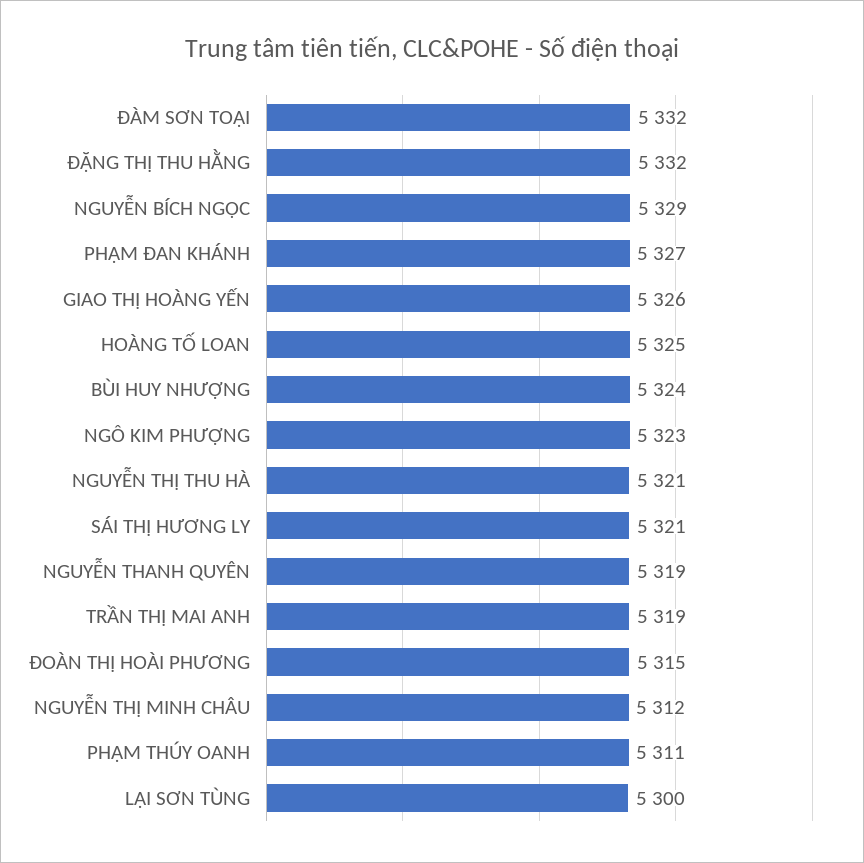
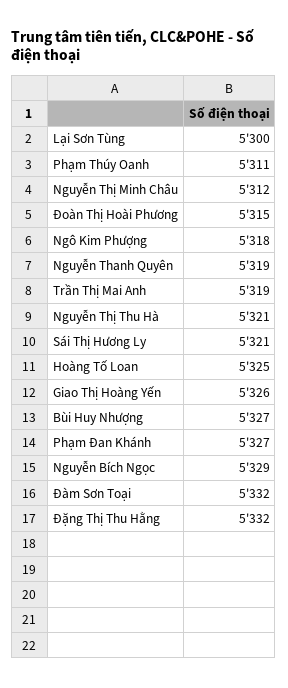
BÙI HUY NHƯỢNG: 5324 -> 5327
NGÔ KIM PHƯỢNG: 5323 -> 5318

